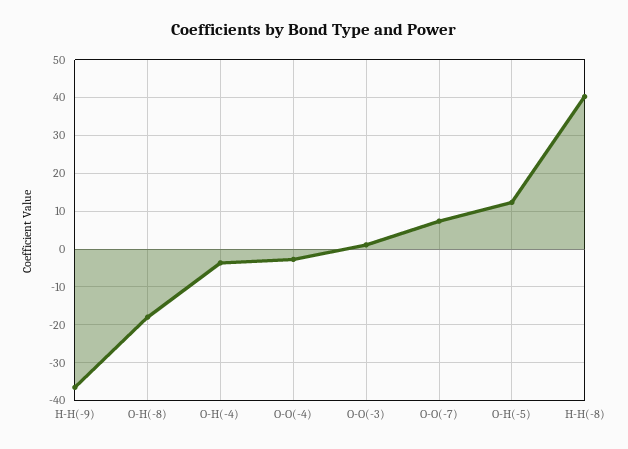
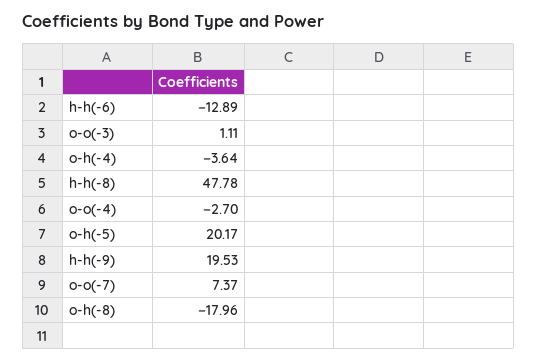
H-H(-9): -36 -> 19.53
O-H(-5): 12 -> 20.17
H-H(-8): 40 -> 47.78
h-h(-6): none -> -12.89

